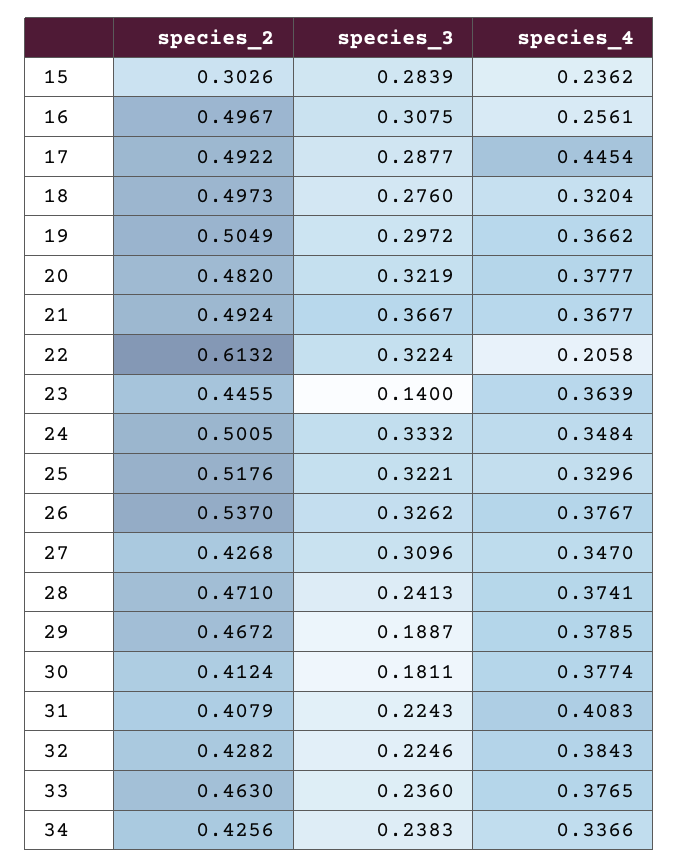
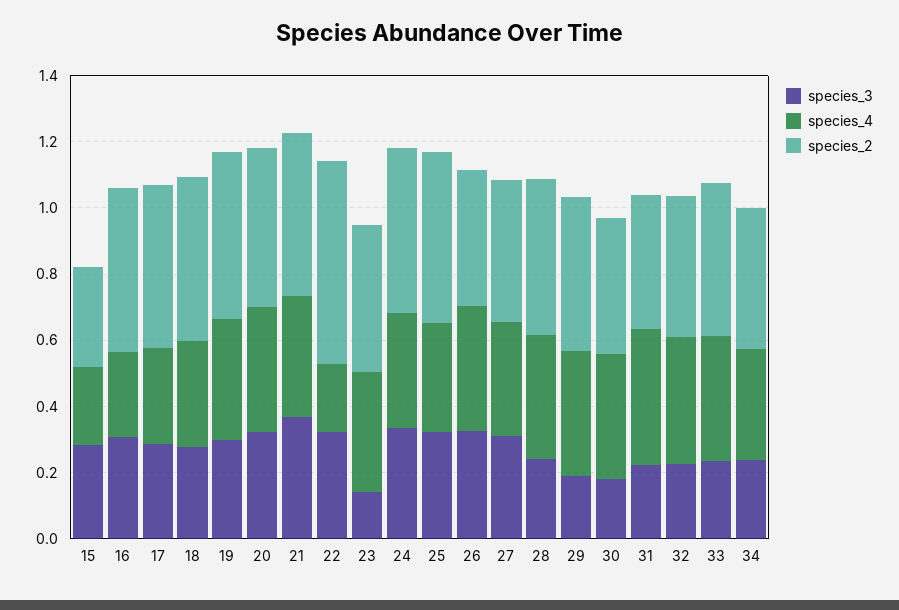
species_4, 17: 0.4454 -> 0.3
species_2, 26: 0.537 -> 0.4

